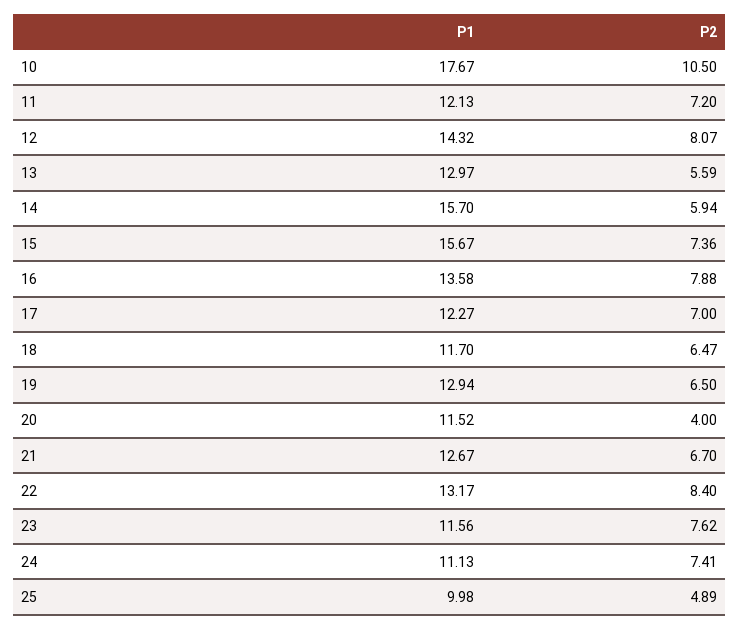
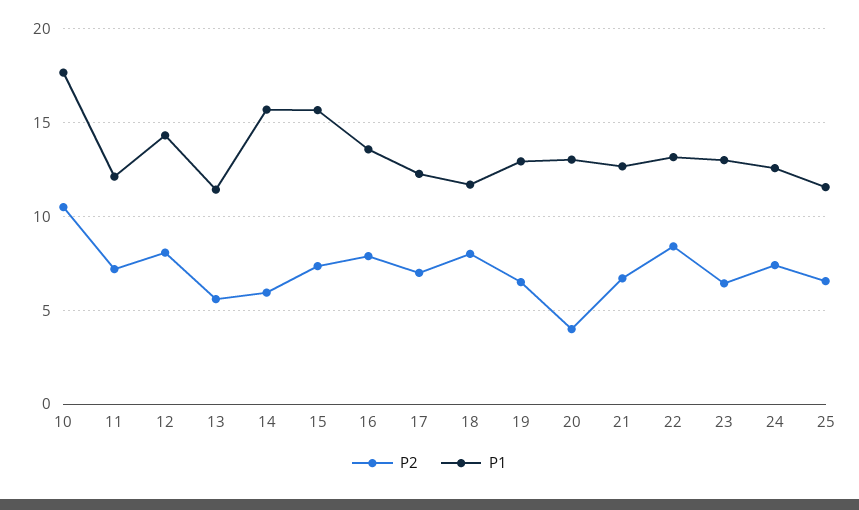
P1, 13: 12.97 -> 11.5
P2, 18: 6.47 -> 8
P1, 20: 11.52 -> 13
P1, 23: 11.56 -> 13
P2, 23: 7.62 -> 6.5
P1, 24: 11.13 -> 12.5
P1, 25: 9.98 -> 11.5
P2, 25: 4.89 -> 6.5

